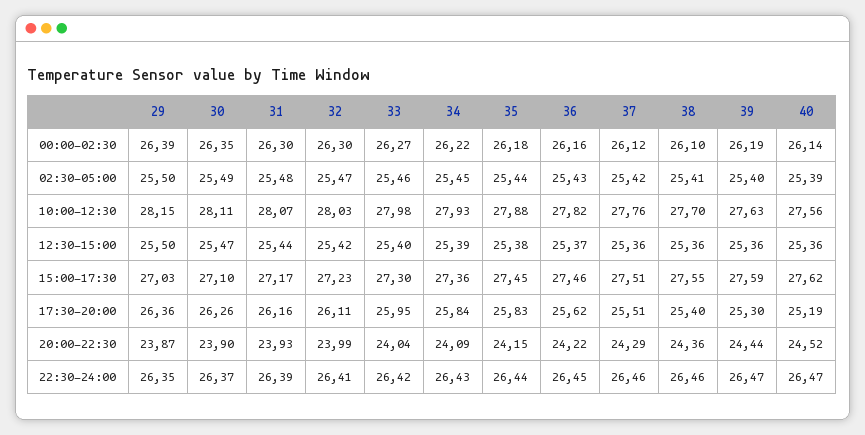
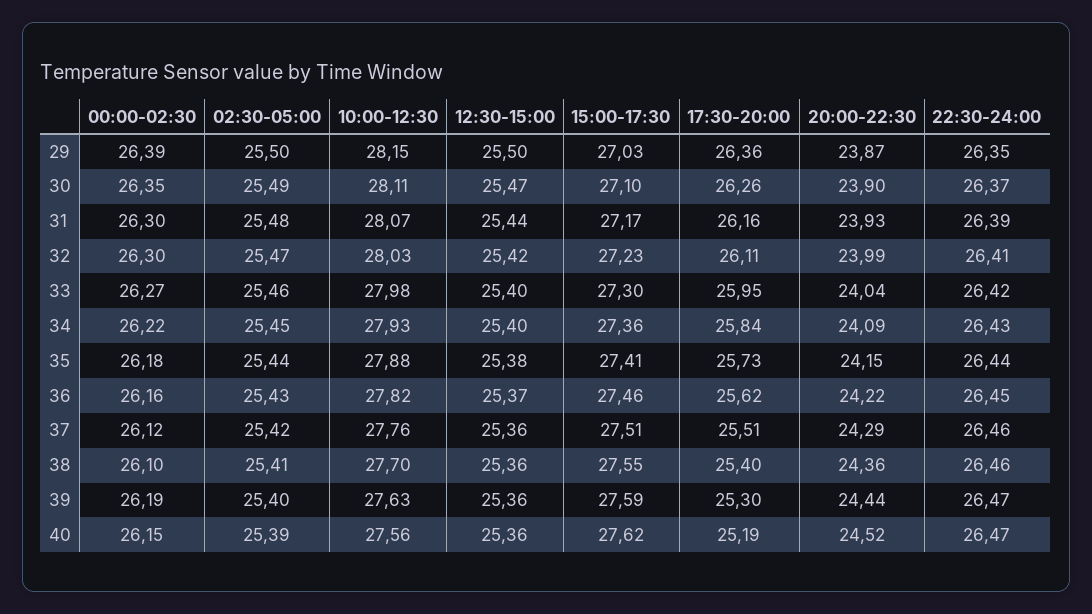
40, 00:00-02:30: 26.14 -> 26.15
34, 12:30-15:00: 25.39 -> 25.4
35, 15:00-17:30: 27.45 -> 27.41
35, 17:30-20:00: 25.83 -> 25.73

